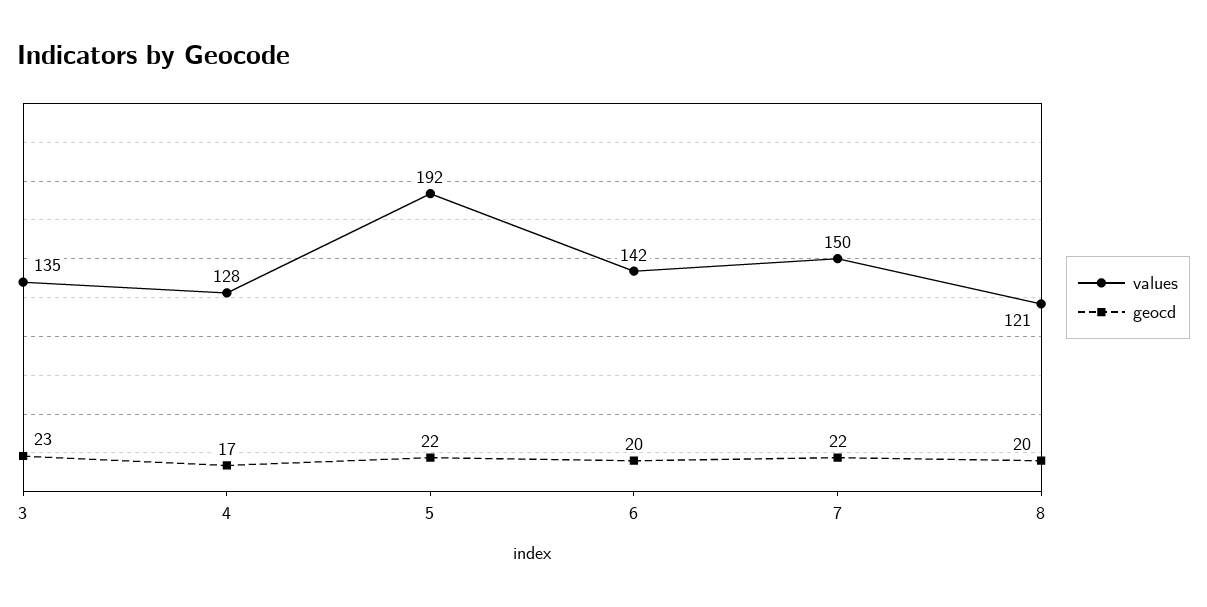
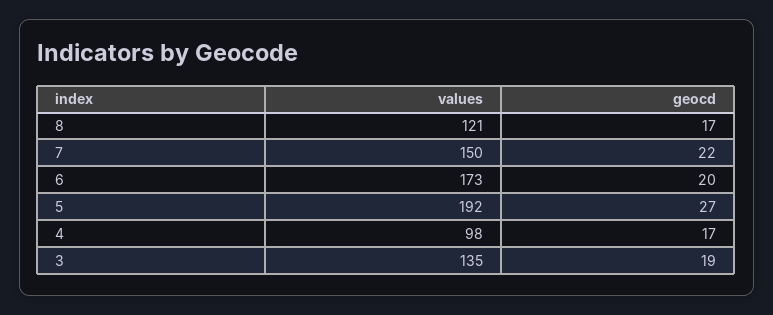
geocd, 3: 23 -> 19
values, 4: 128 -> 98
geocd, 5: 22 -> 27
values, 6: 142 -> 173
geocd, 8: 20 -> 17

